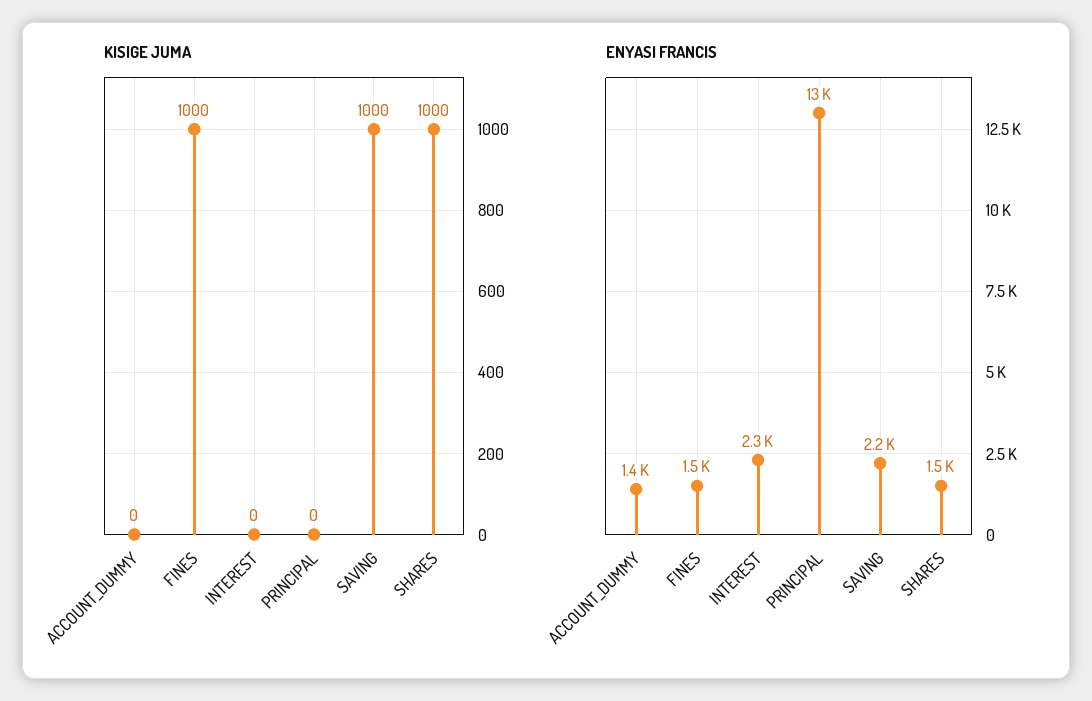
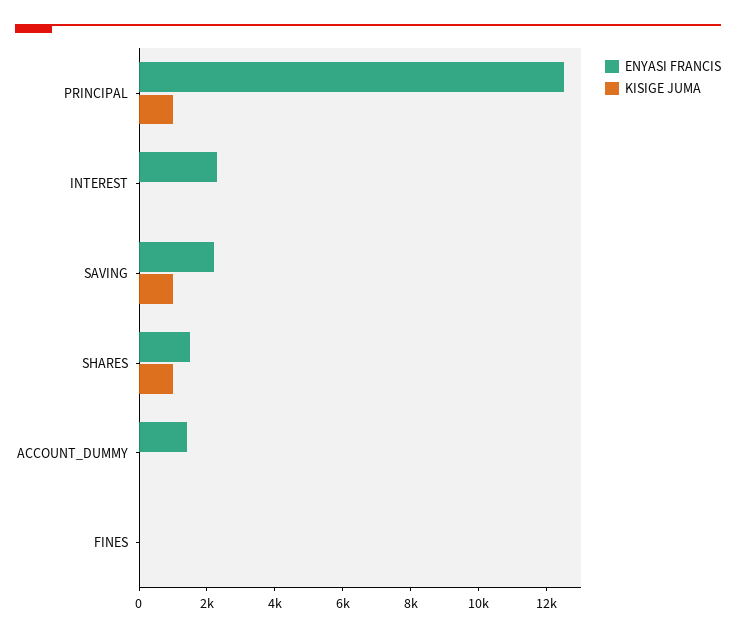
KISIGE JUMA, FINES: 1000 -> 0
KISIGE JUMA, PRINCIPAL: 0 -> 1000
ENYASI FRANCIS, FINES: 1500 -> 0

